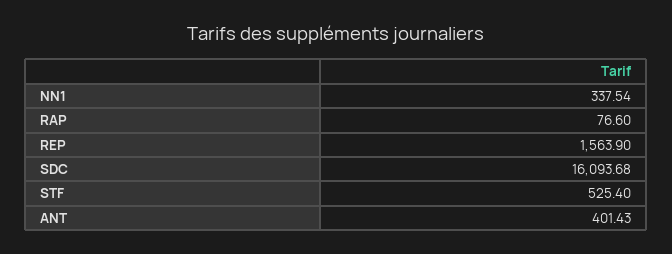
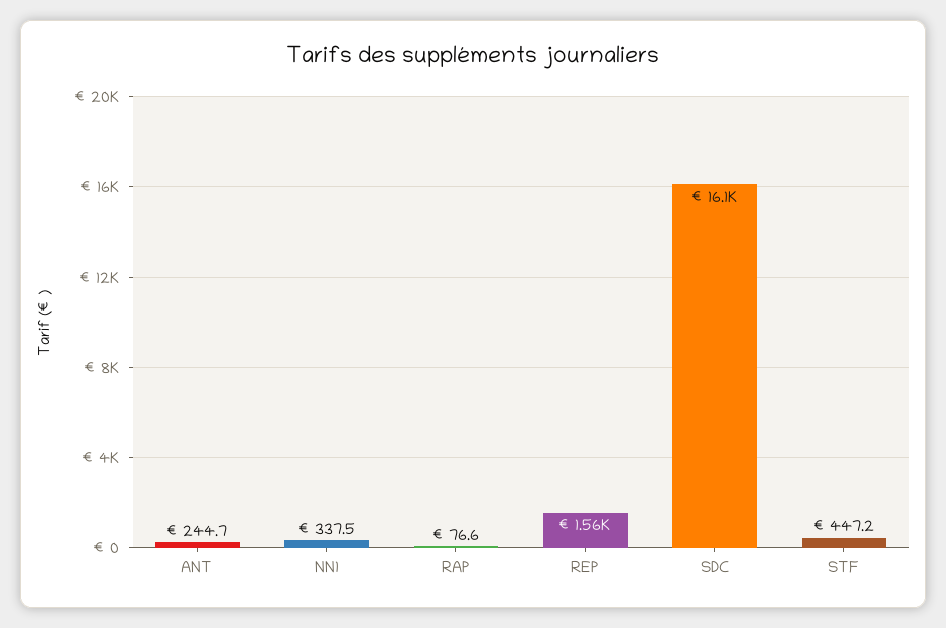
STF: 525.4 -> 447.2
ANT: 401.43 -> 244.7

